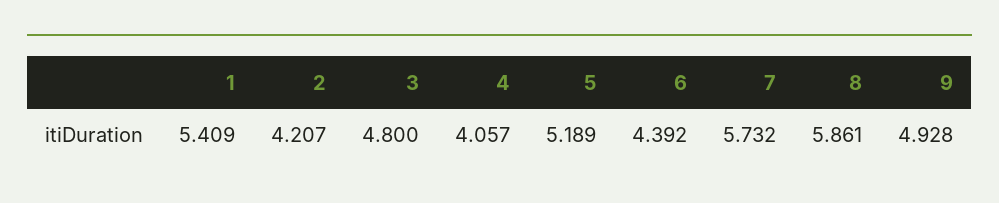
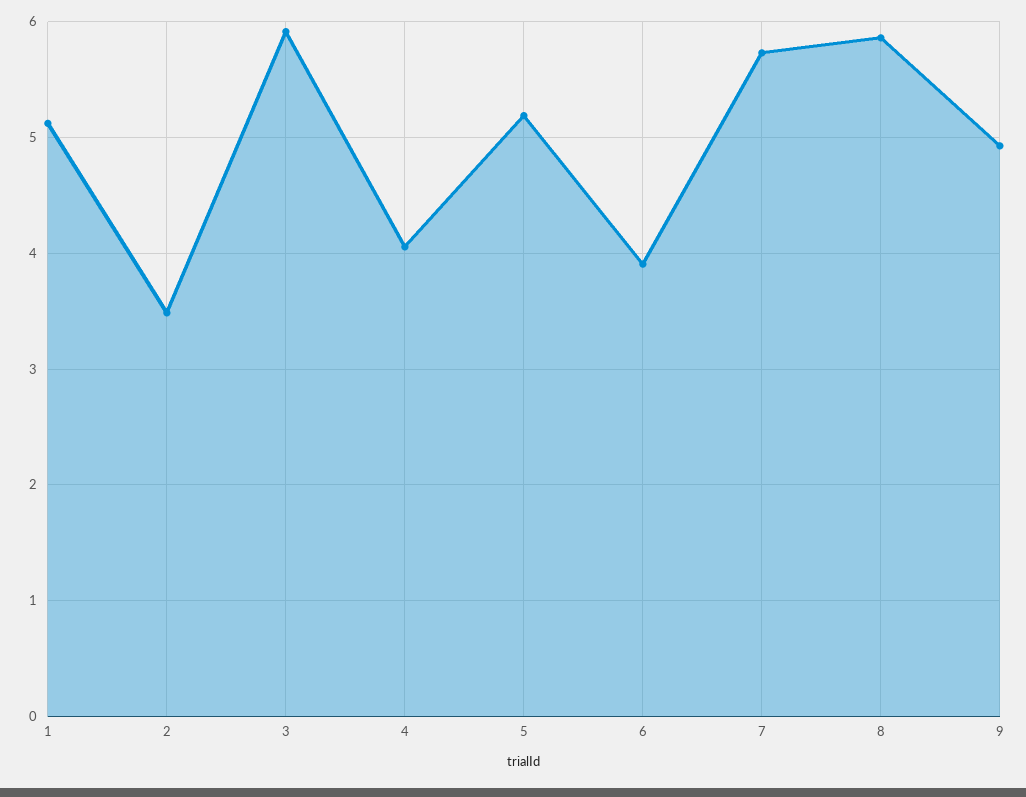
1: 5.409 -> 5.1
2: 4.207 -> 3.5
3: 4.8 -> 5.9
6: 4.392 -> 3.9

